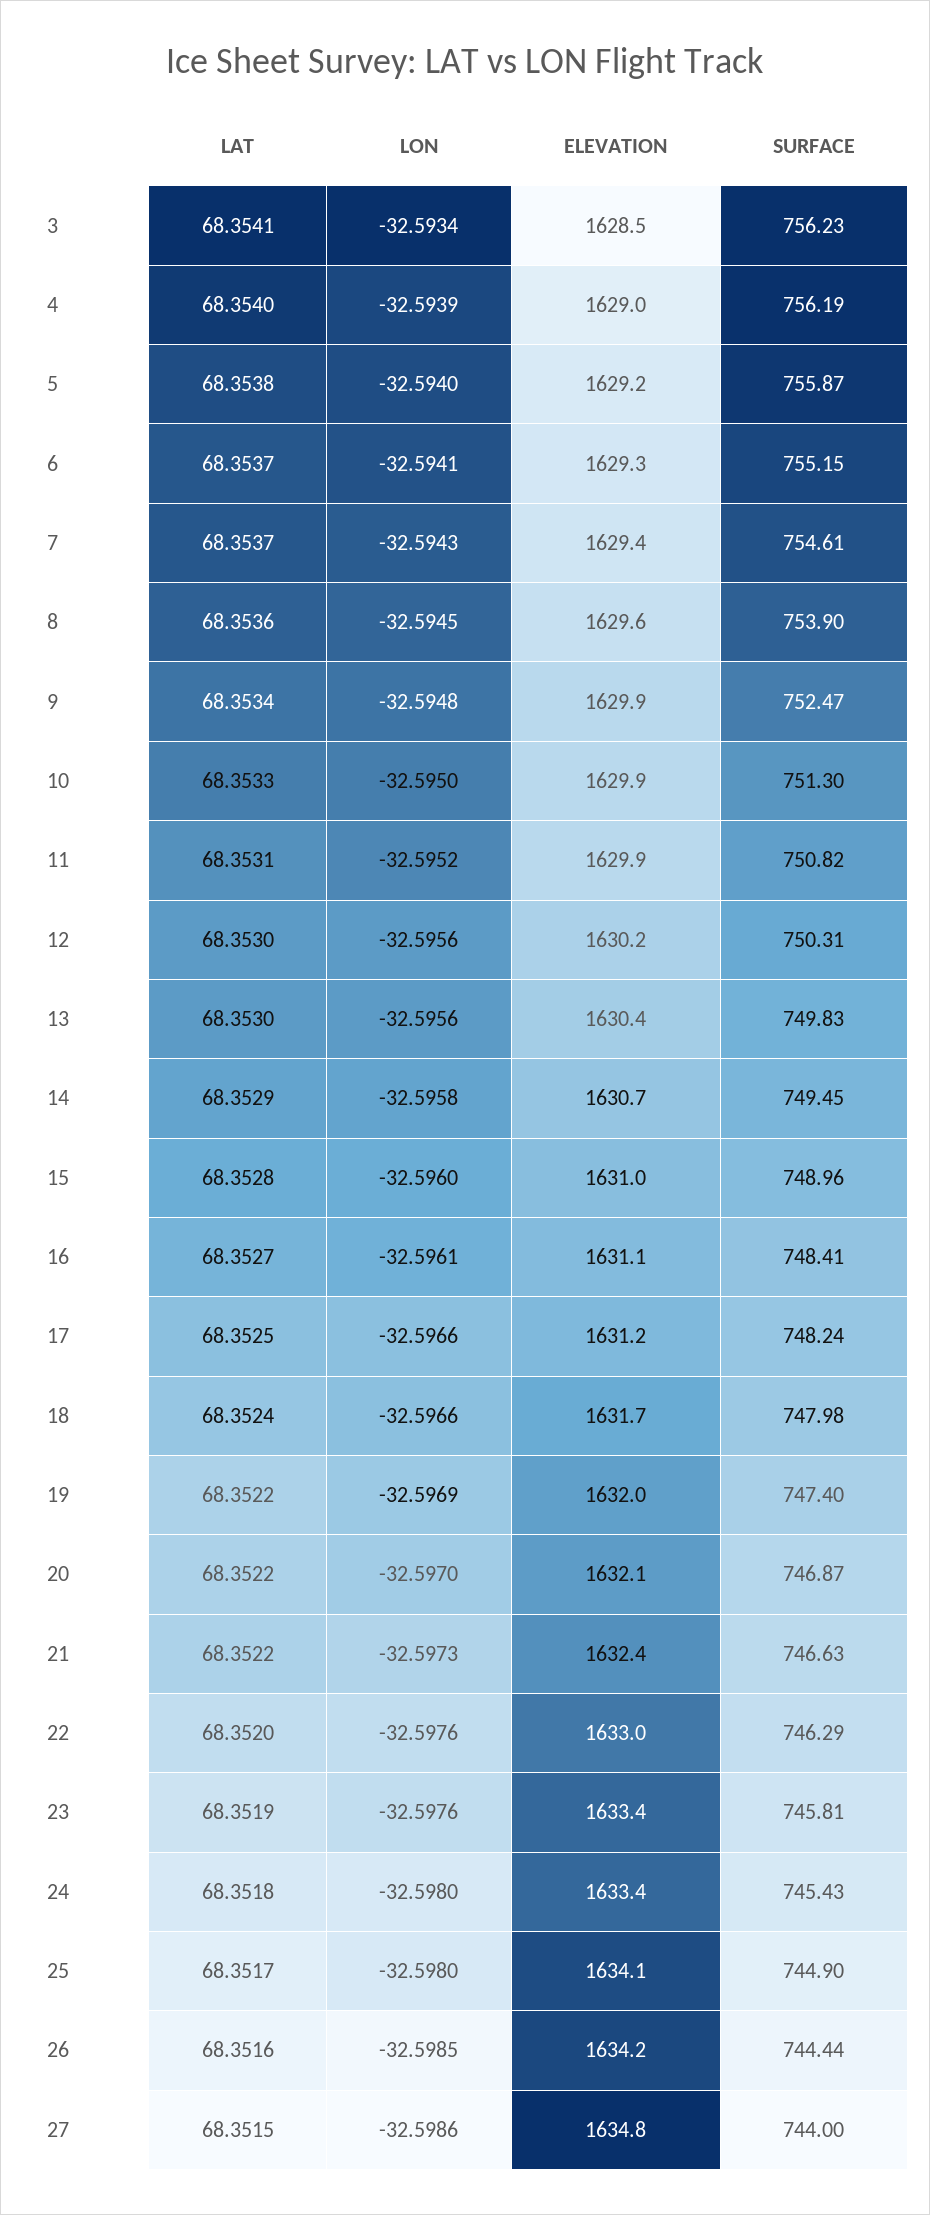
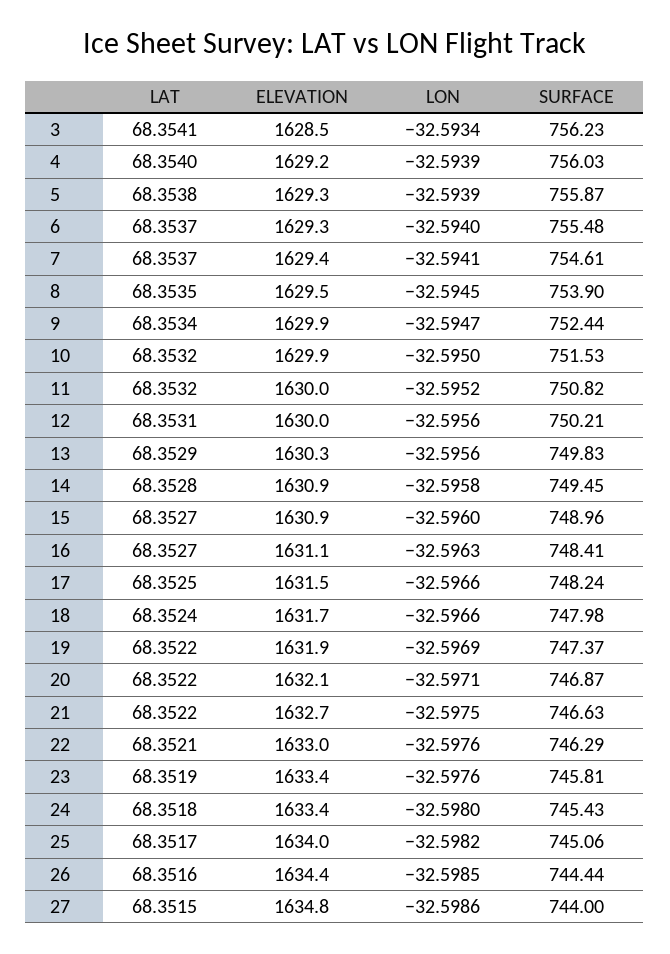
ELEVATION, 4: 1629 -> 1629.2
SURFACE, 4: 756.19 -> 756.03
LON, 5: -32.594 -> -32.5939
ELEVATION, 5: 1629.2 -> 1629.3
LON, 6: -32.5941 -> -32.594
SURFACE, 6: 755.15 -> 755.48
LON, 7: -32.5943 -> -32.5941
LAT, 8: 68.3536 -> 68.3535
ELEVATION, 8: 1629.6 -> 1629.5
LON, 9: -32.5948 -> -32.5947
SURFACE, 9: 752.47 -> 752.44
LAT, 10: 68.3533 -> 68.3532
SURFACE, 10: 751.3 -> 751.53
LAT, 11: 68.3531 -> 68.3532
ELEVATION, 11: 1629.9 -> 1630
LAT, 12: 68.353 -> 68.3531
ELEVATION, 12: 1630.2 -> 1630
SURFACE, 12: 750.31 -> 750.21
LAT, 13: 68.353 -> 68.3529
ELEVATION, 13: 1630.4 -> 1630.3
LAT, 14: 68.3529 -> 68.3528
ELEVATION, 14: 1630.7 -> 1630.9
LAT, 15: 68.3528 -> 68.3527
ELEVATION, 15: 1631 -> 1630.9
LON, 16: -32.5961 -> -32.5963
ELEVATION, 17: 1631.2 -> 1631.5
ELEVATION, 19: 1632 -> 1631.9
SURFACE, 19: 747.4 -> 747.37
LON, 20: -32.597 -> -32.5971
LON, 21: -32.5973 -> -32.5975
ELEVATION, 21: 1632.4 -> 1632.7
LAT, 22: 68.352 -> 68.3521
LON, 25: -32.598 -> -32.5982
ELEVATION, 25: 1634.1 -> 1634
SURFACE, 25: 744.9 -> 745.06
ELEVATION, 26: 1634.2 -> 1634.4

